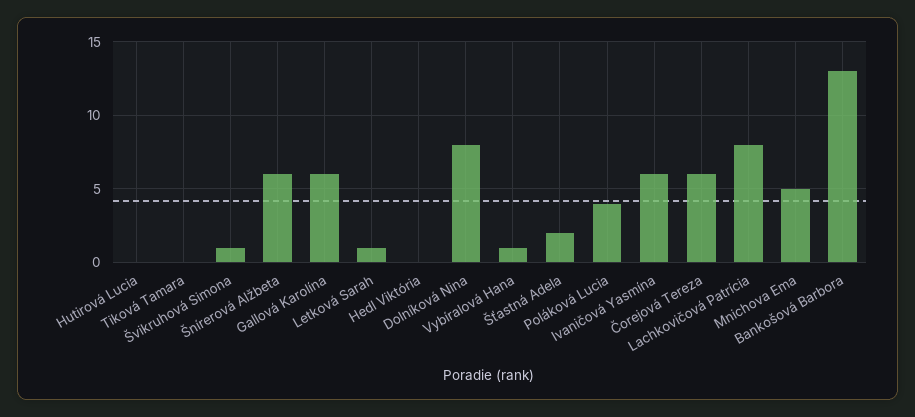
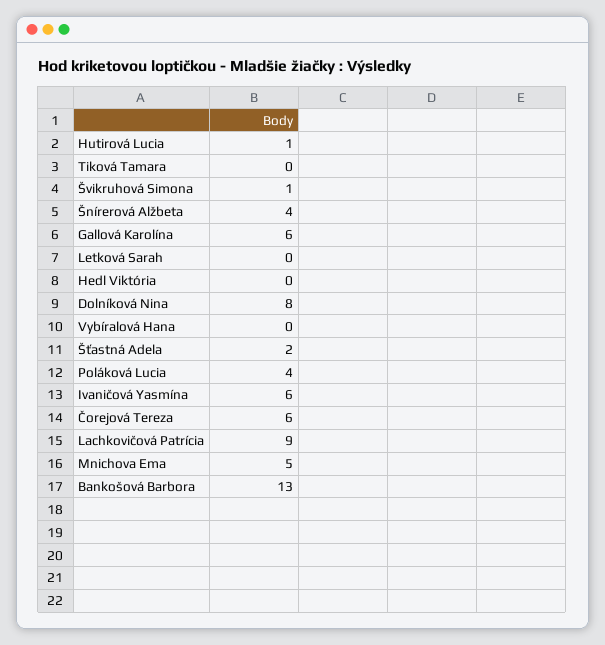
Hutirová Lucia: 0 -> 1
Šnírerová Alžbeta: 6 -> 4
Letková Sarah: 1 -> 0
Vybíralová Hana: 1 -> 0
Lachkovičová Patrícia: 8 -> 9

